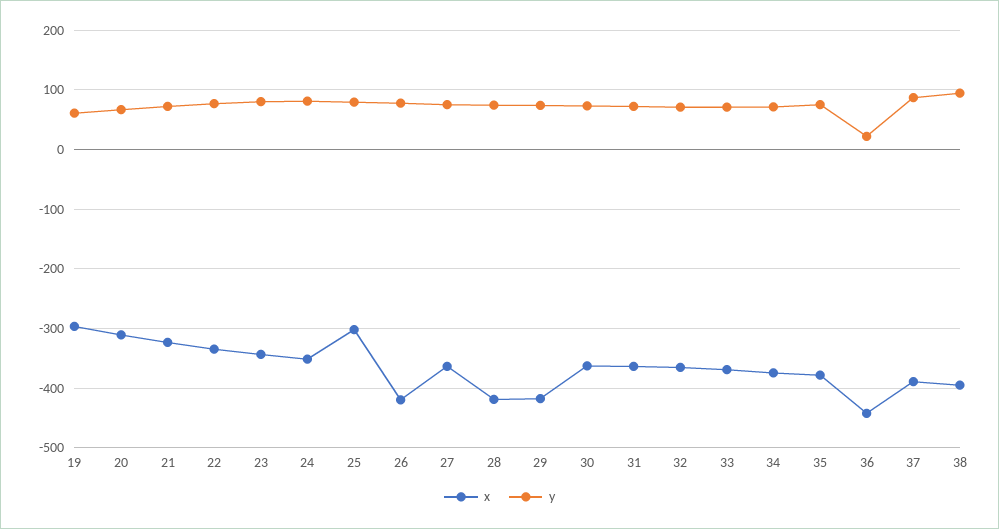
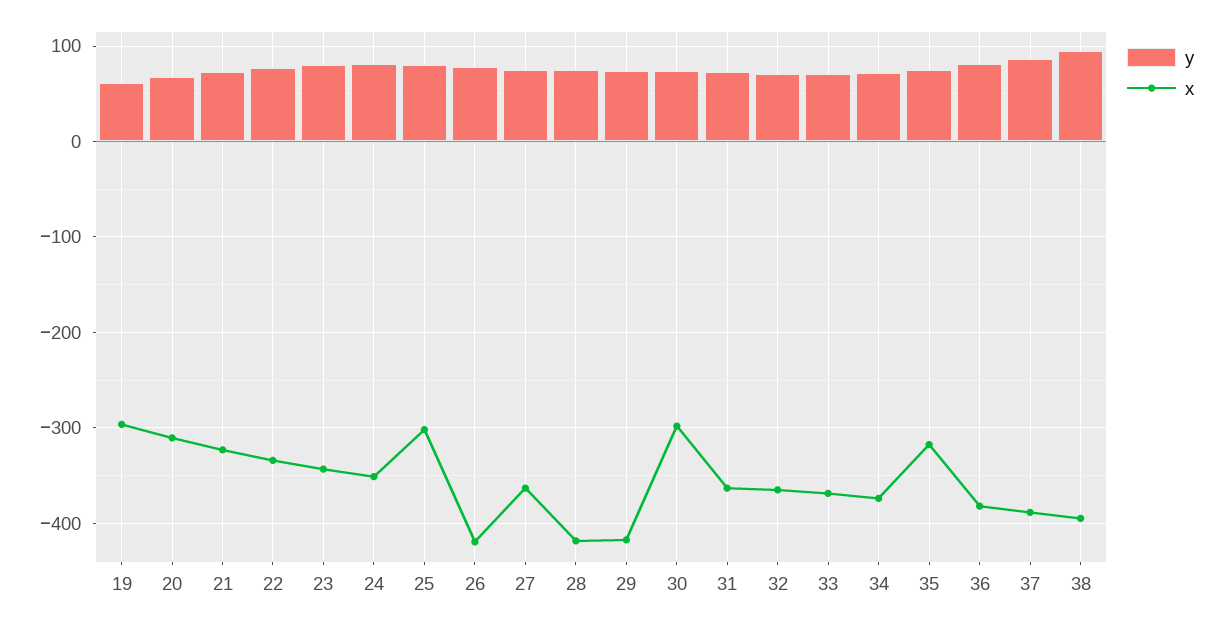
x, 30: -360 -> -300
x, 35: -380 -> -320
x, 36: -440 -> -380
y, 36: 20 -> 80

